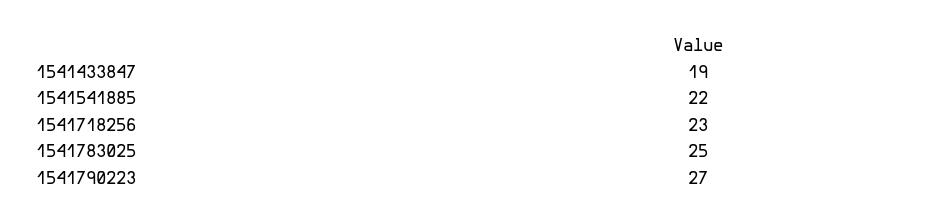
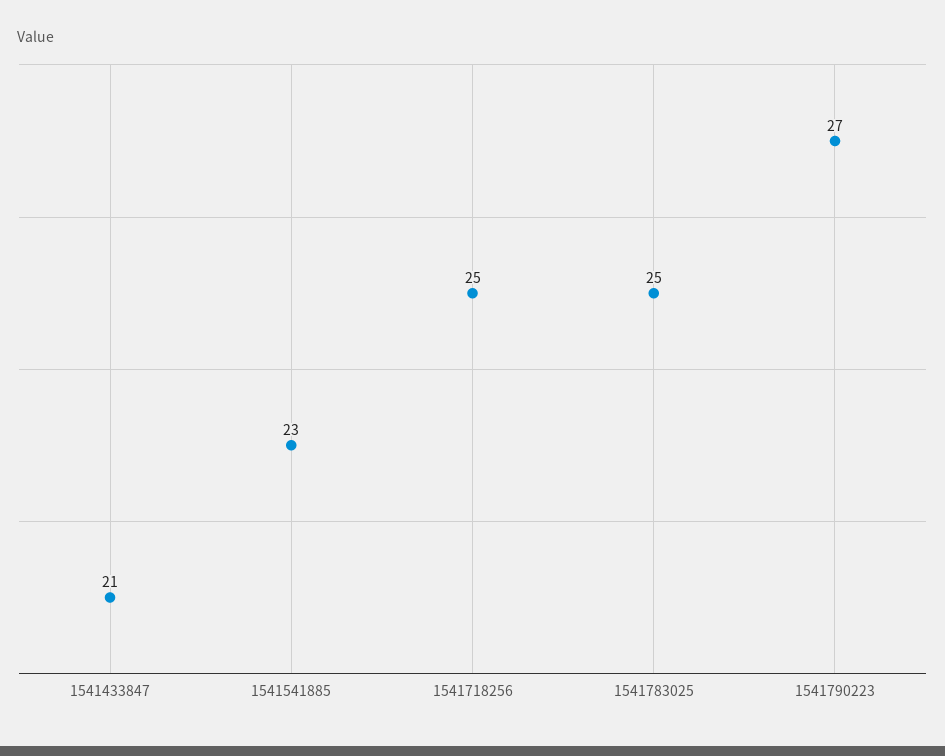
1541433847: 19 -> 21
1541541885: 22 -> 23
1541718256: 23 -> 25

